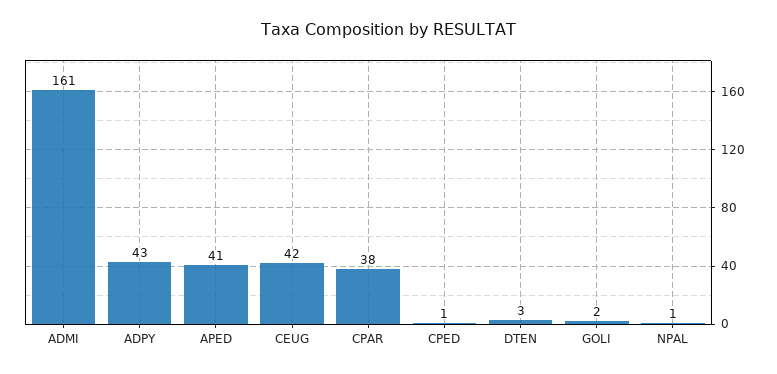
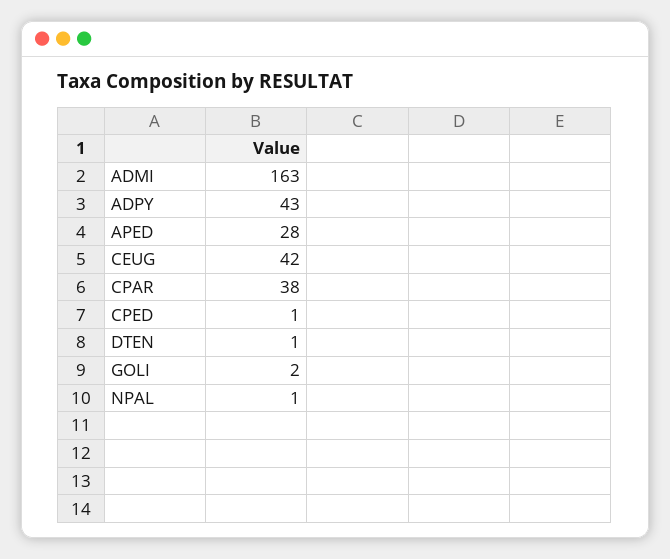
ADMI: 161 -> 163
APED: 41 -> 28
DTEN: 3 -> 1

